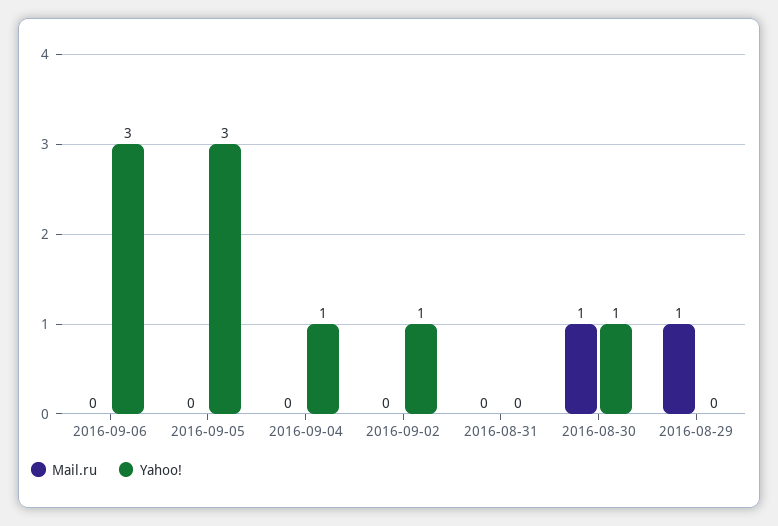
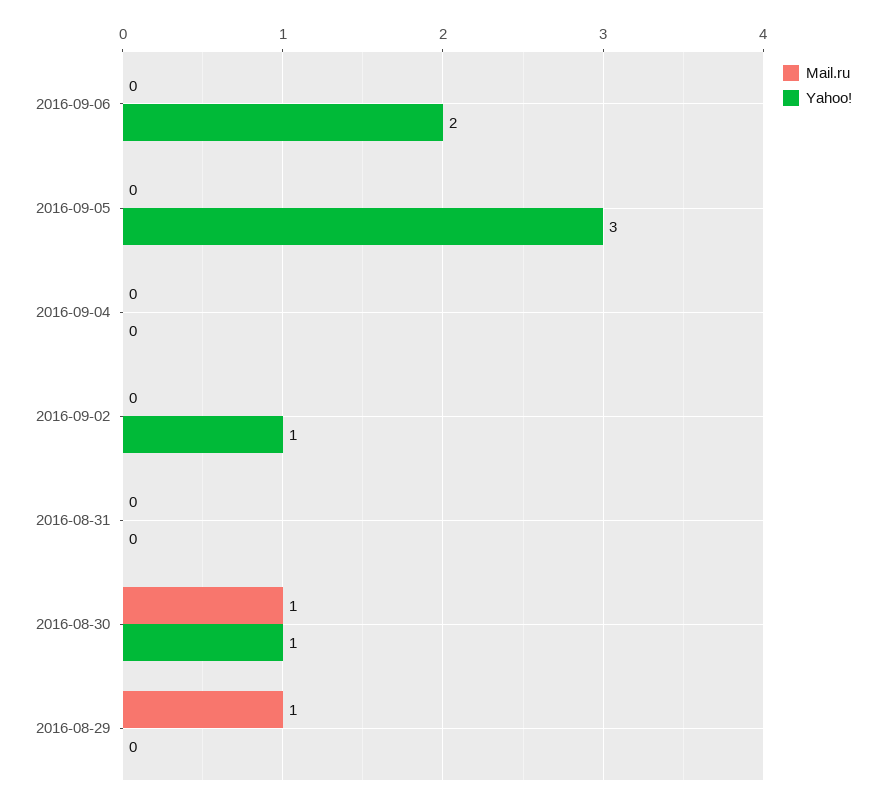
Yahoo!, 2016-09-06: 3 -> 2
Yahoo!, 2016-09-04: 1 -> 0

